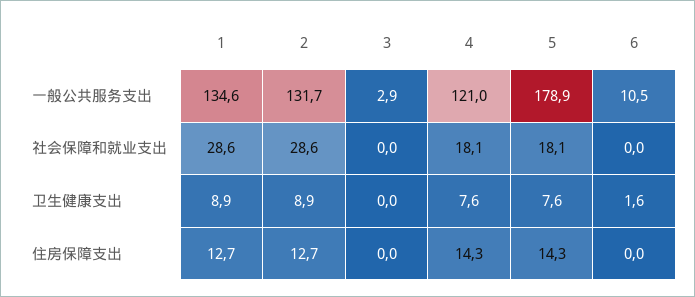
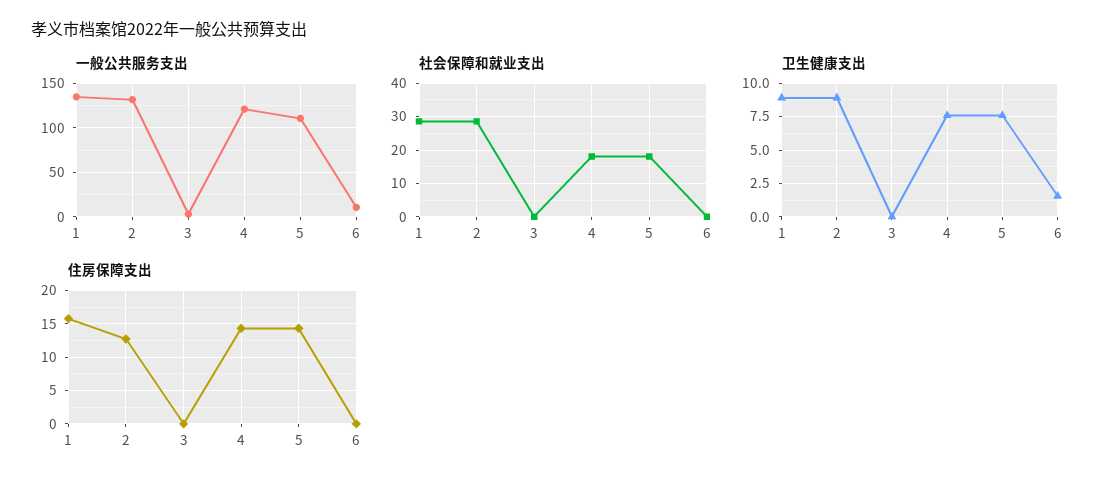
一般公共服务支出, 5: 178.9 -> 110
住房保障支出, 1: 12.7 -> 16

